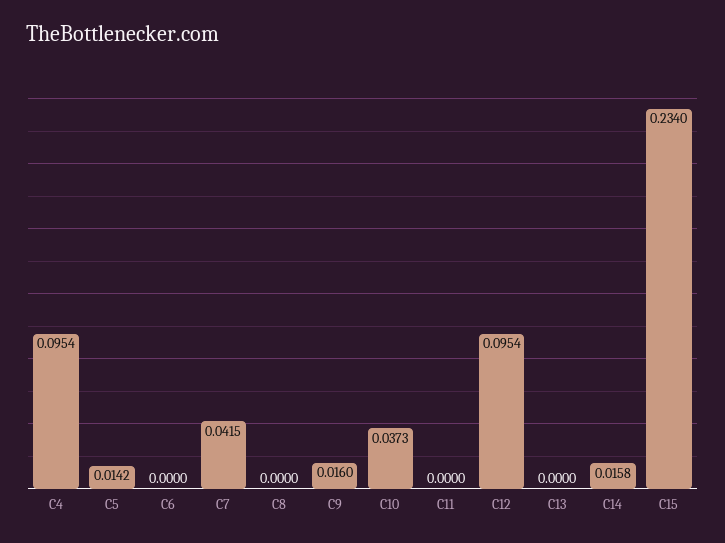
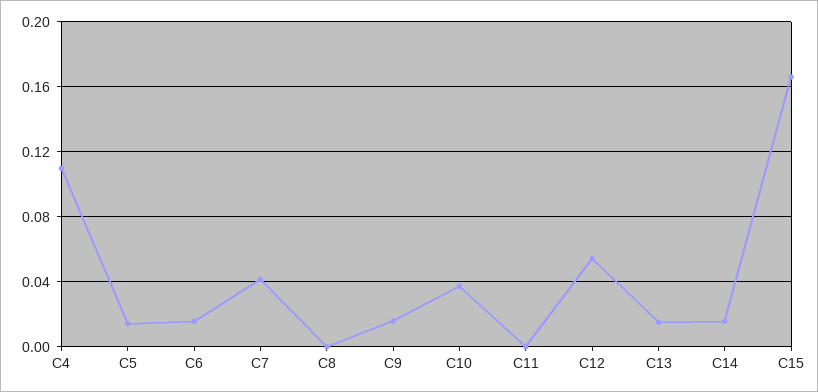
C4: 0.0954 -> 0.11
C6: 0 -> 0.015
C12: 0.0954 -> 0.055
C13: 0 -> 0.015
C15: 0.234 -> 0.165

